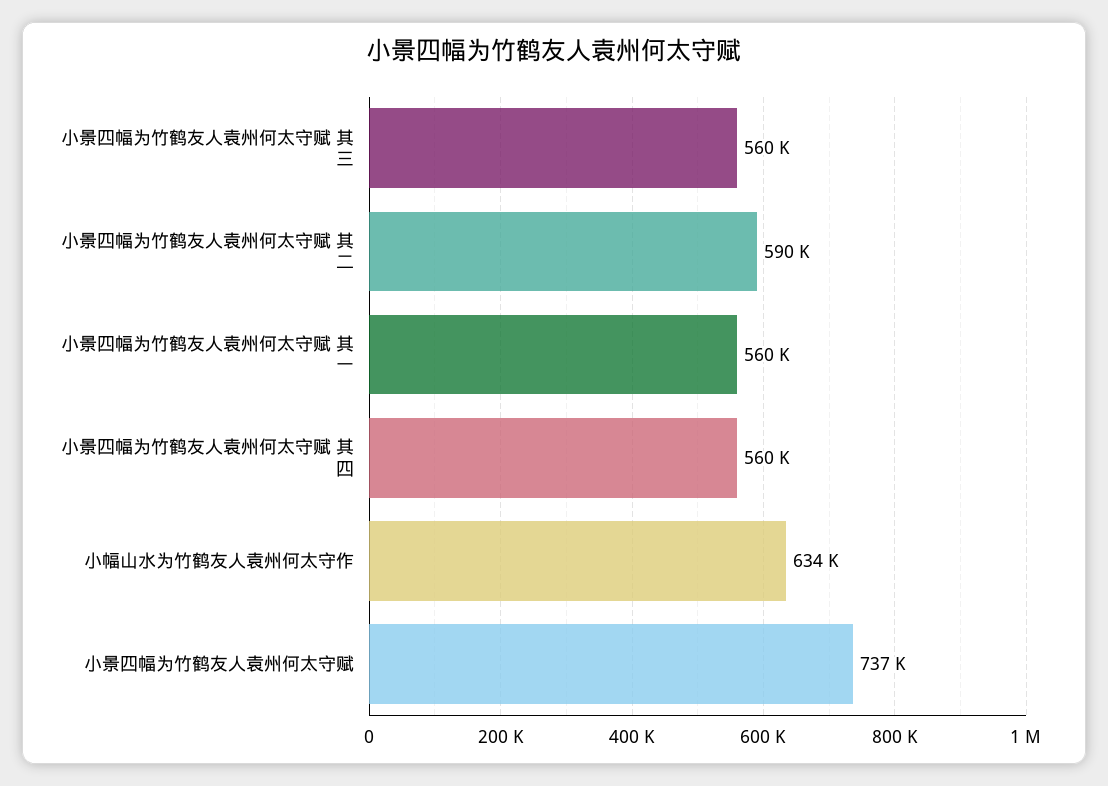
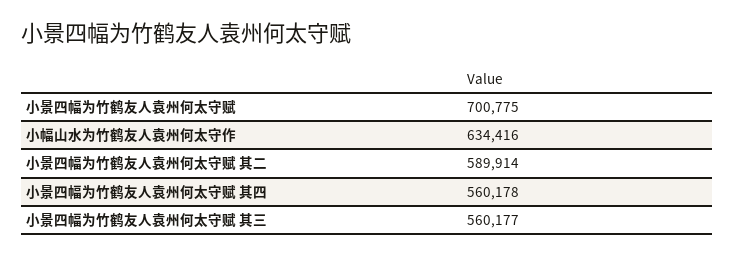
小景四幅为竹鹤友人袁州何太守赋 其一: 560000 -> none
小景四幅为竹鹤友人袁州何太守赋: 737000 -> 700775

